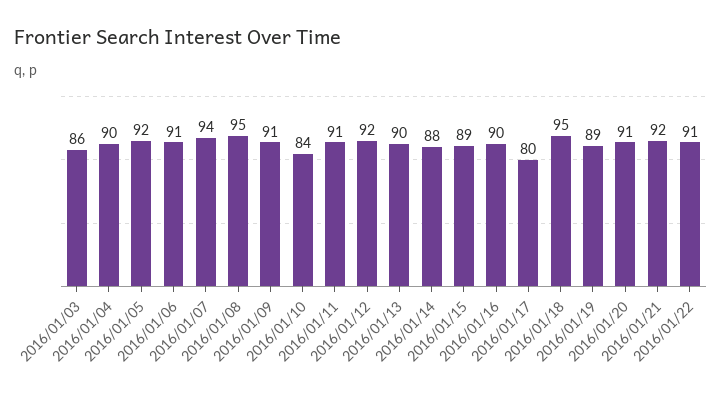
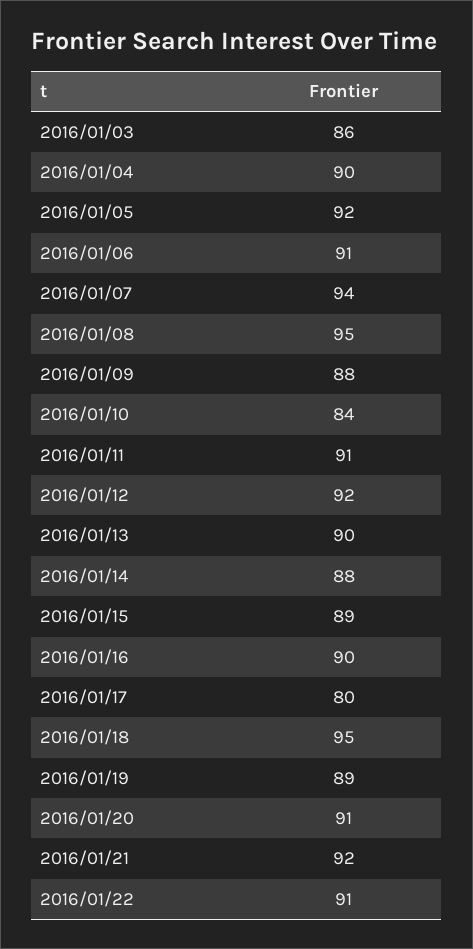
2016/01/09: 91 -> 88

